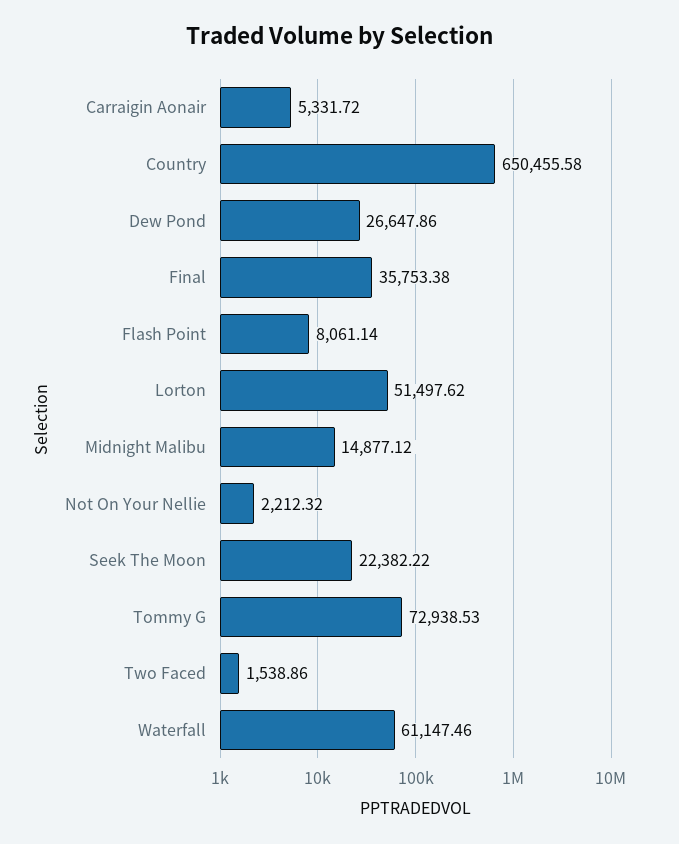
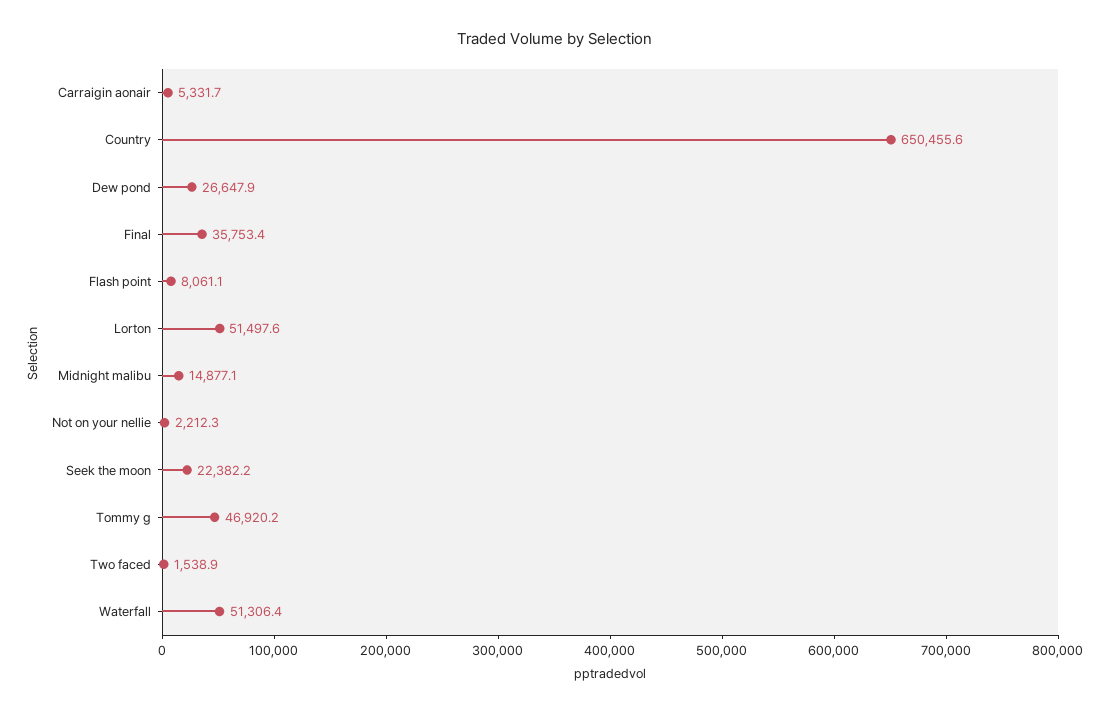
Tommy G: 72938.53 -> 46920.2
Waterfall: 61147.46 -> 51306.4

